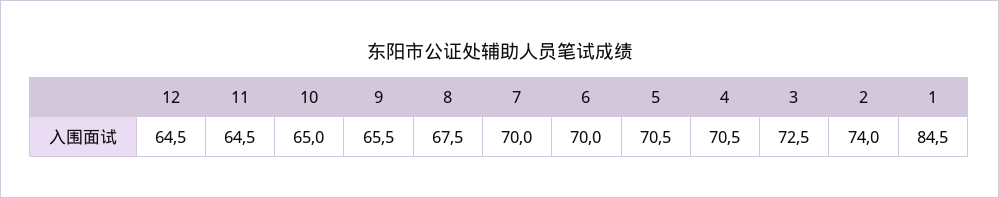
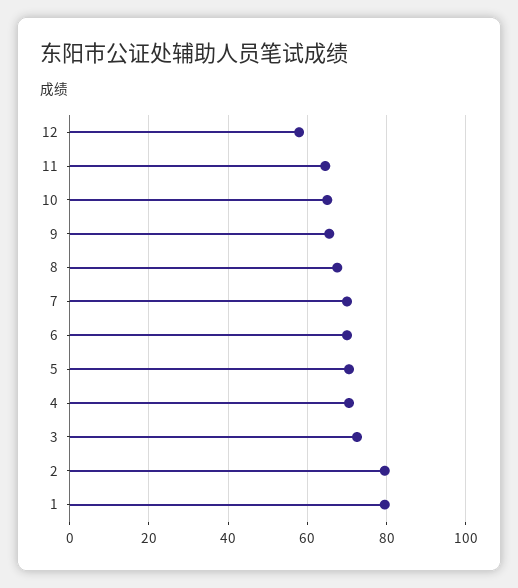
12: 64.5 -> 58
2: 74 -> 80
1: 84.5 -> 80

